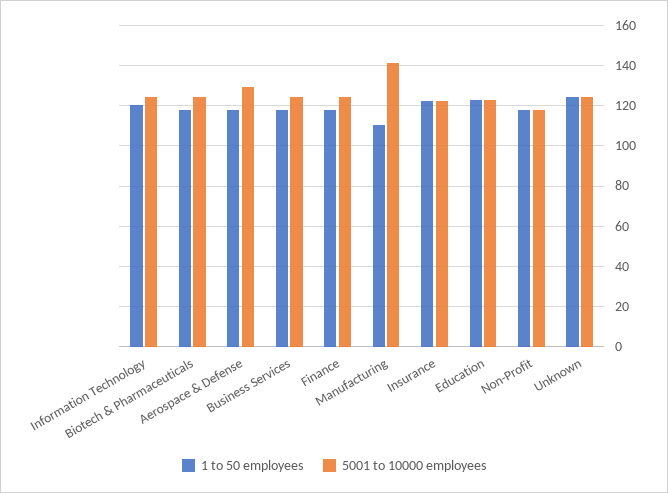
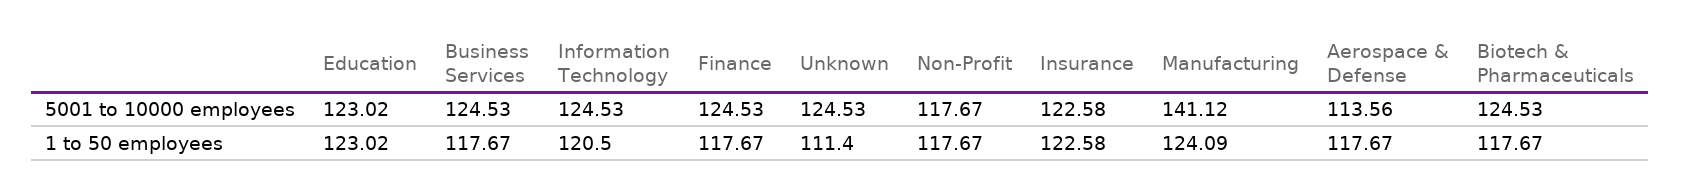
5001 to 10000 employees, Aerospace & Defense: 130 -> 113.56
1 to 50 employees, Manufacturing: 110 -> 124.09
1 to 50 employees, Unknown: 125 -> 111.4

